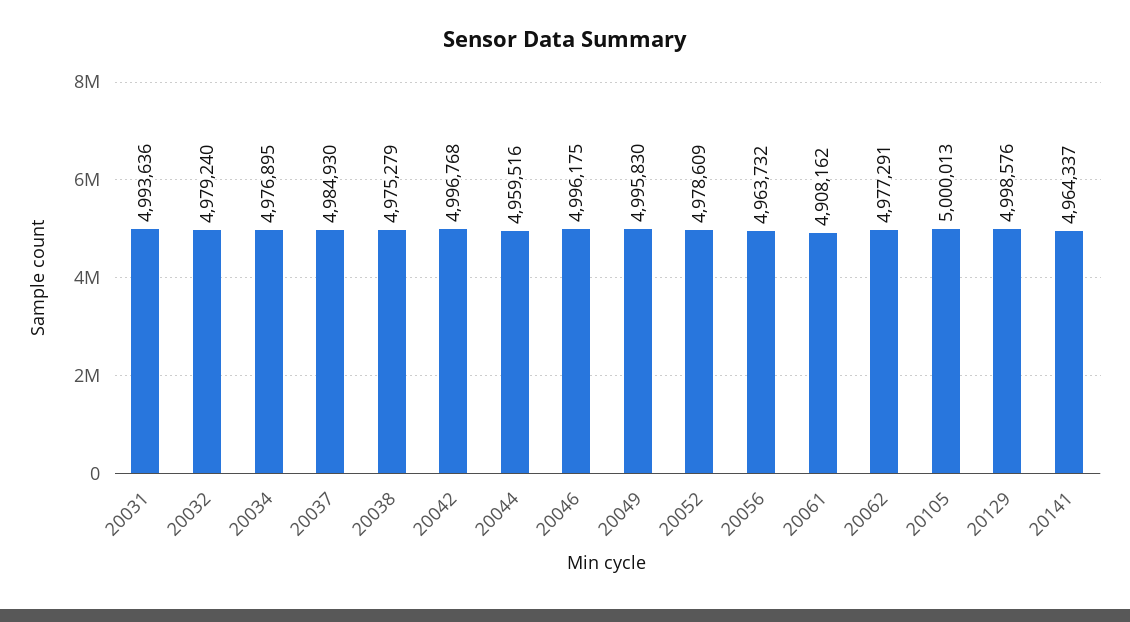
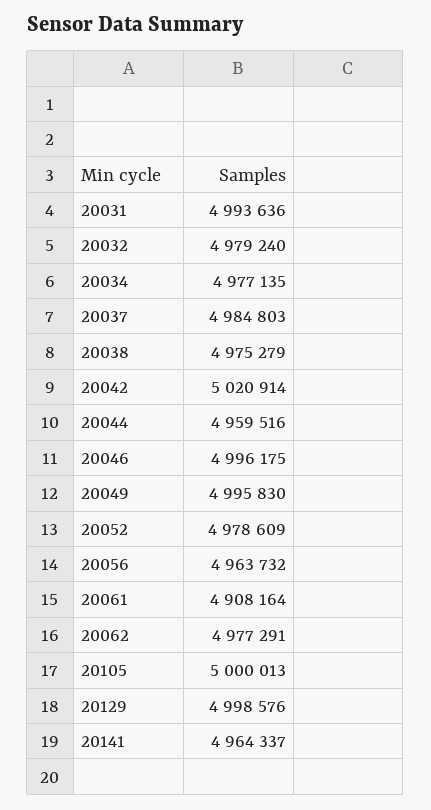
20034: 4976895 -> 4977135
20037: 4984930 -> 4984803
20042: 4996768 -> 5020914
20061: 4908162 -> 4908164

